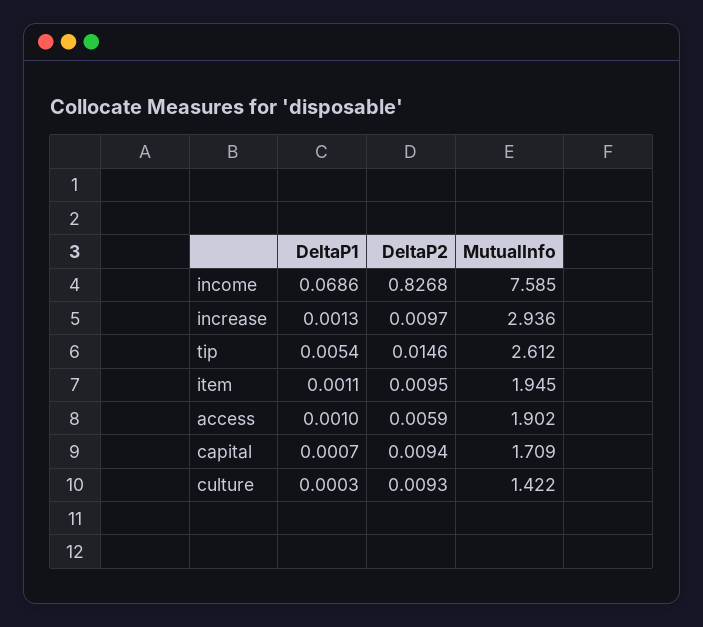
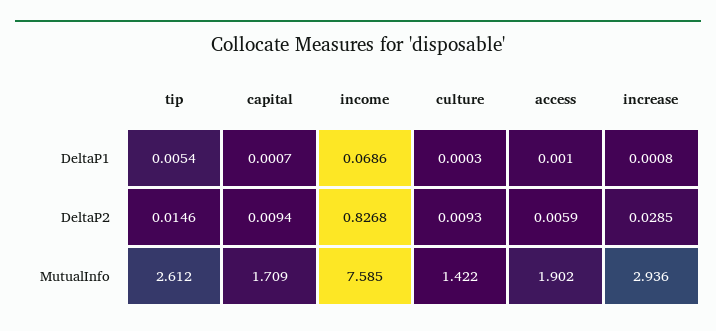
DeltaP1, increase: 0.0013 -> 0.0008
DeltaP2, increase: 0.0097 -> 0.0285
DeltaP1, item: 0.0011 -> none
DeltaP2, item: 0.0095 -> none
MutualInfo, item: 1.945 -> none

